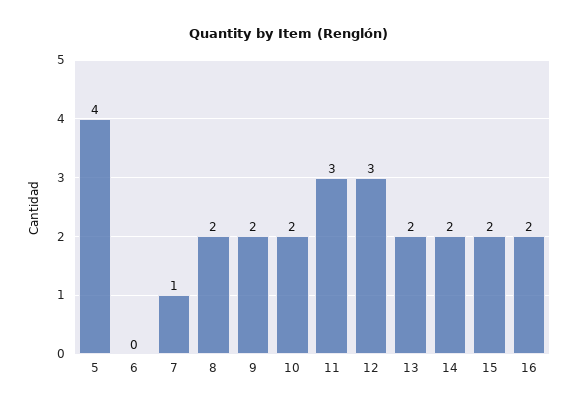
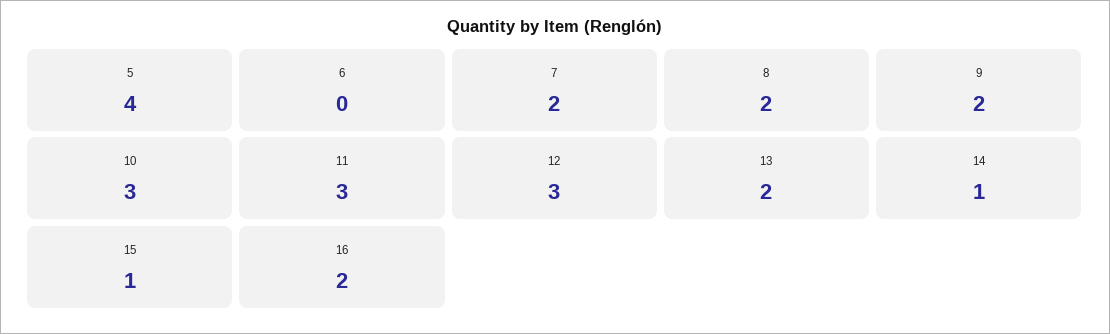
7: 1 -> 2
10: 2 -> 3
14: 2 -> 1
15: 2 -> 1

